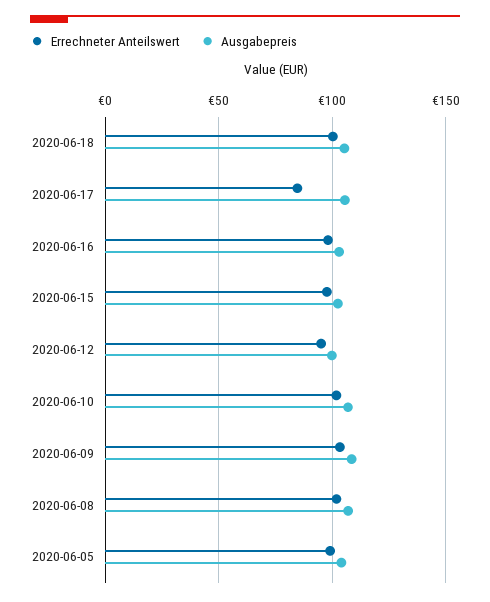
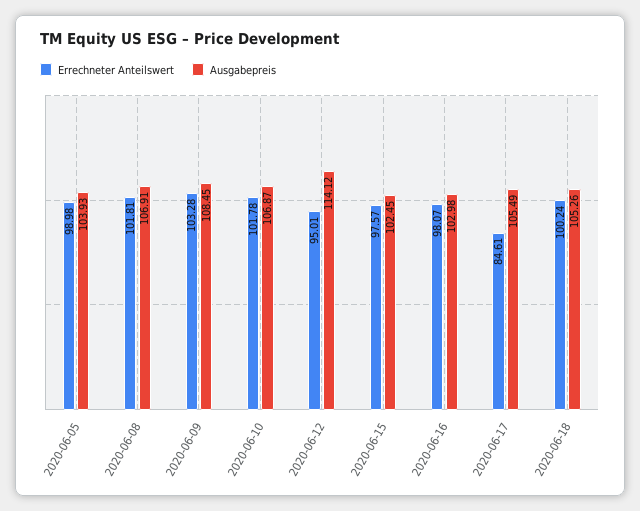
Ausgabepreis, 2020-06-12: 100 -> 114.12

